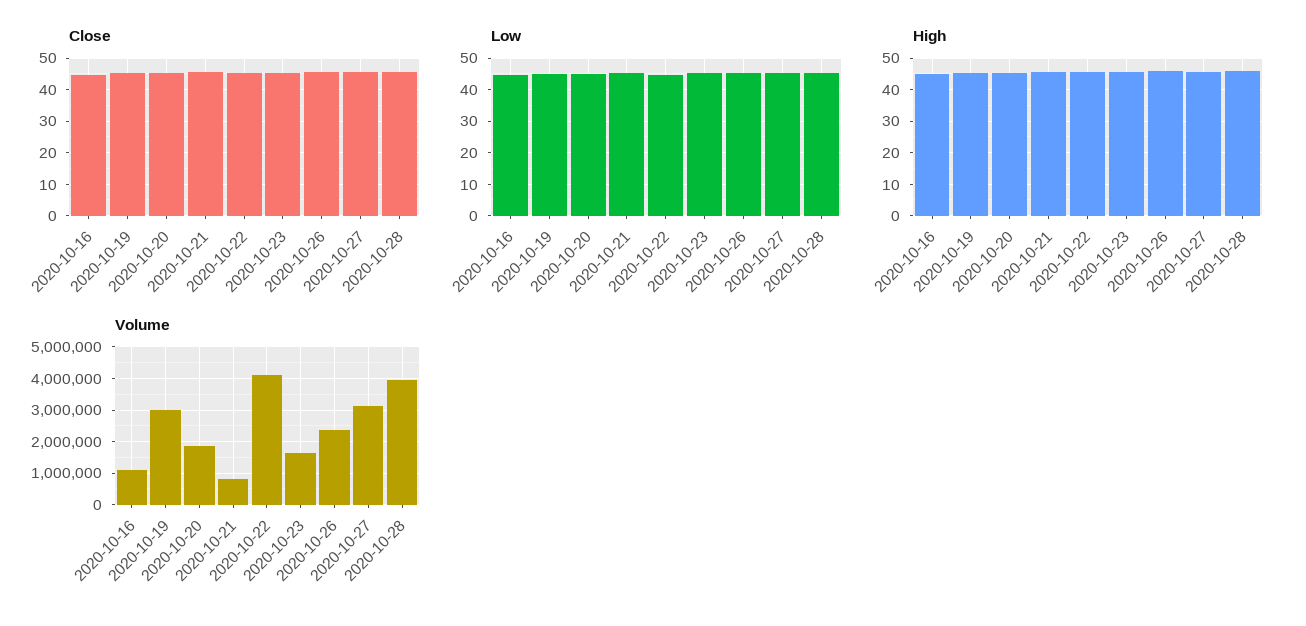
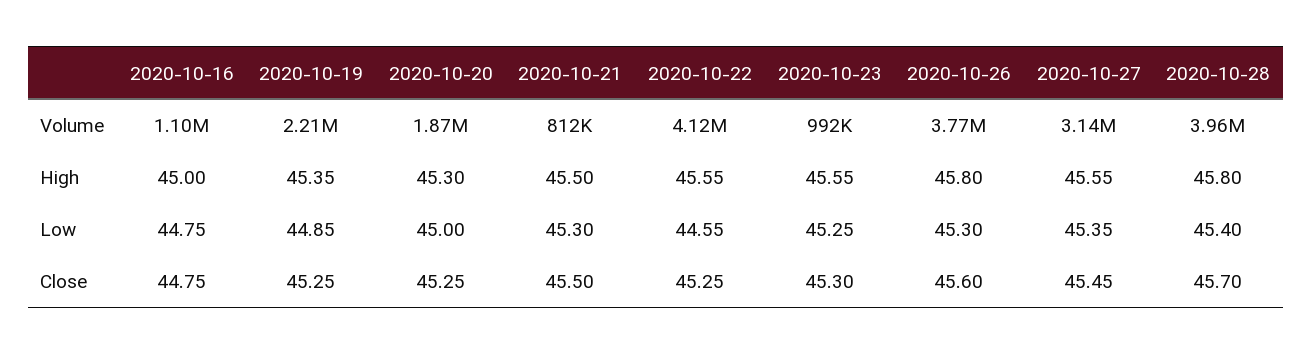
Volume, 2020-10-19: 3000000 -> 2210000
Volume, 2020-10-23: 1600000 -> 992000
Volume, 2020-10-26: 2400000 -> 3770000

